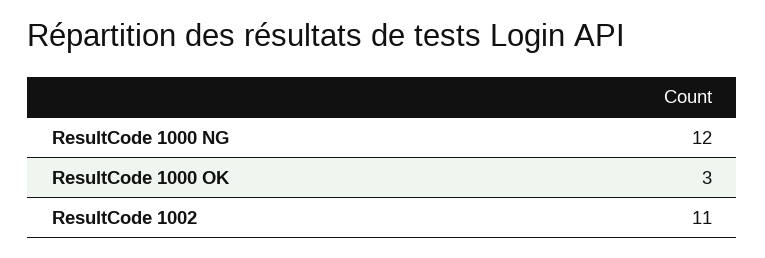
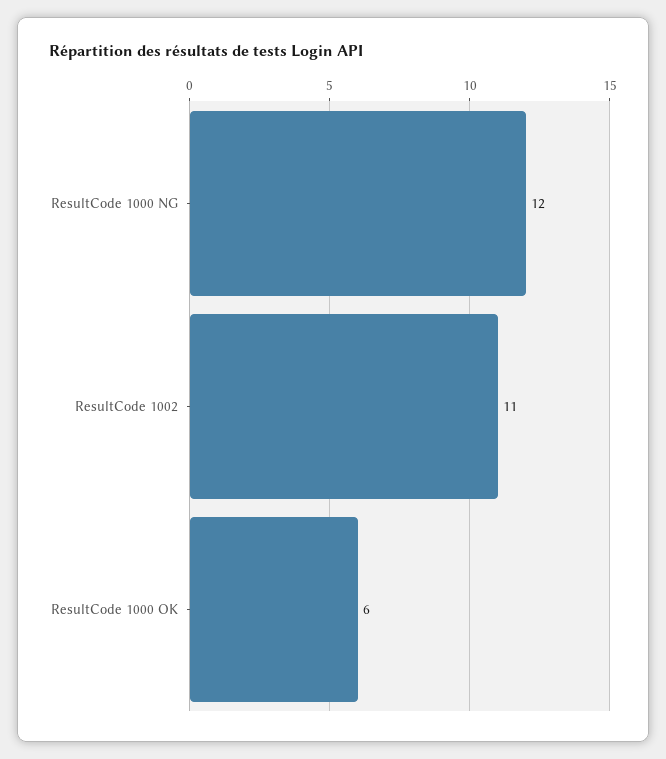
ResultCode 1000 OK: 3 -> 6

